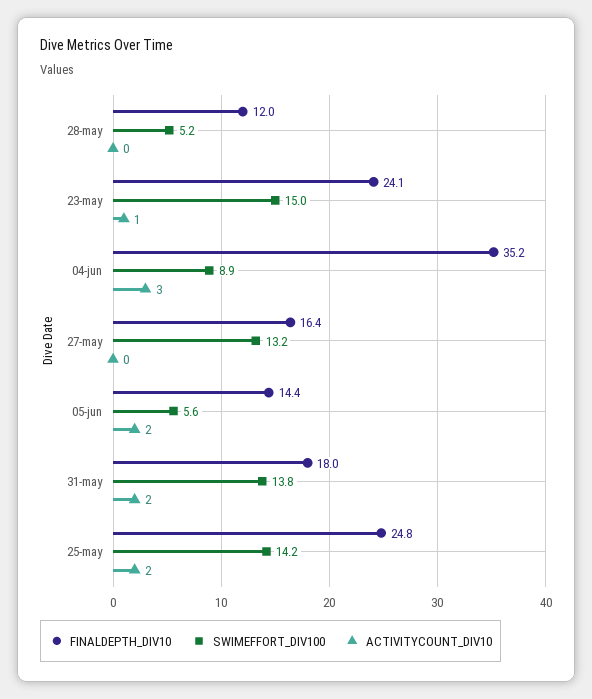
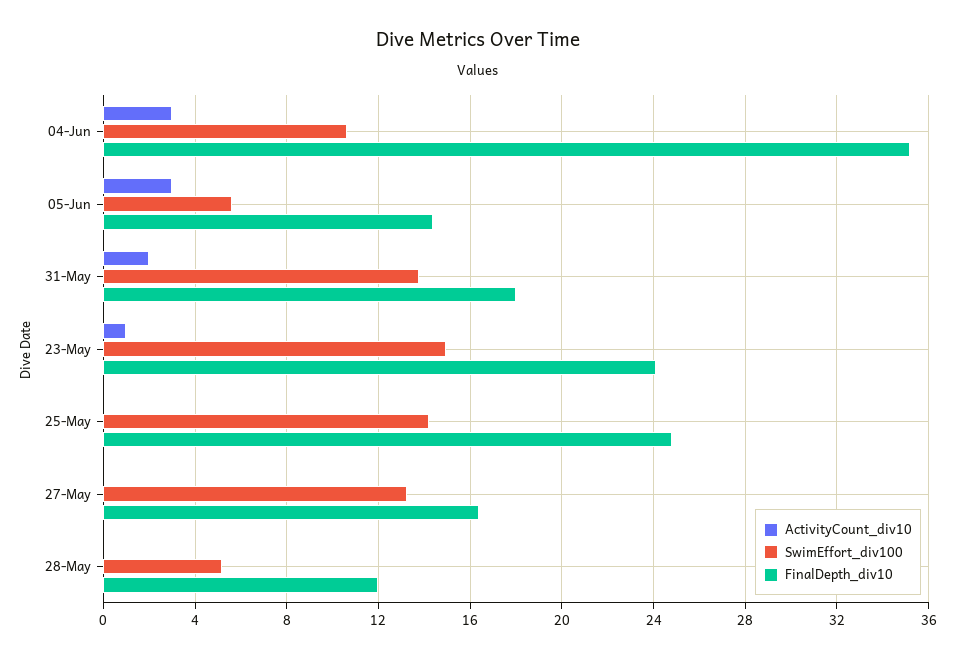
SWIMEFFORT_DIV100, 04-jun: 8.9 -> 10.5
ACTIVITYCOUNT_DIV10, 05-jun: 2 -> 3
ACTIVITYCOUNT_DIV10, 25-may: 2 -> 0

